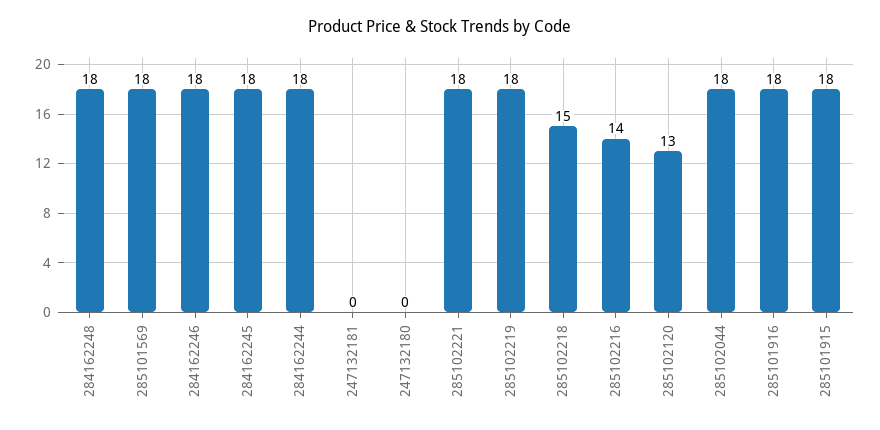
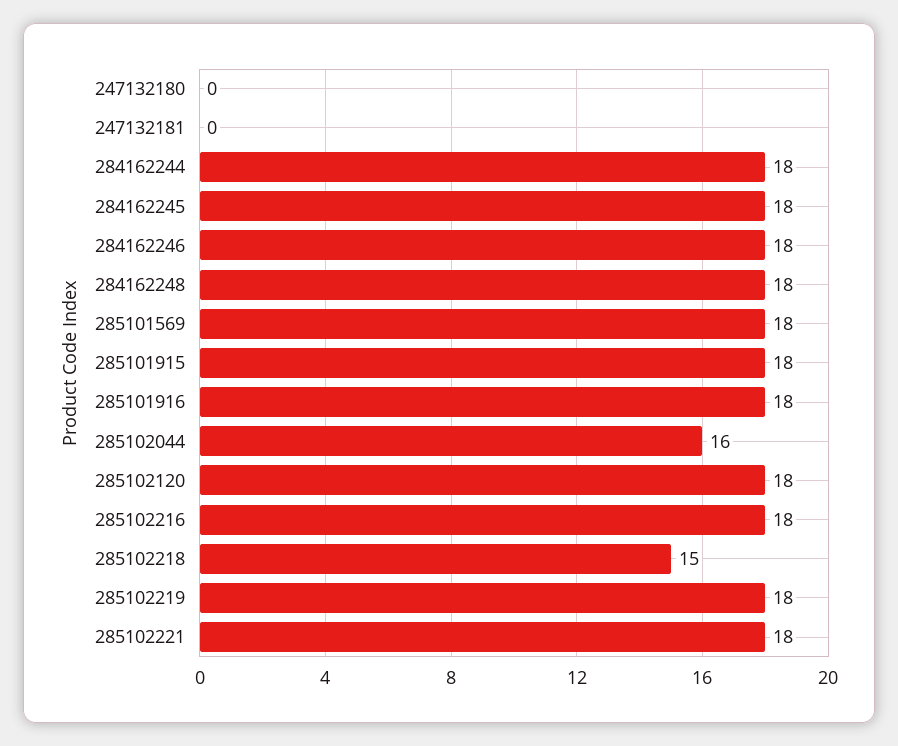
285102216: 14 -> 18
285102120: 13 -> 18
285102044: 18 -> 16

